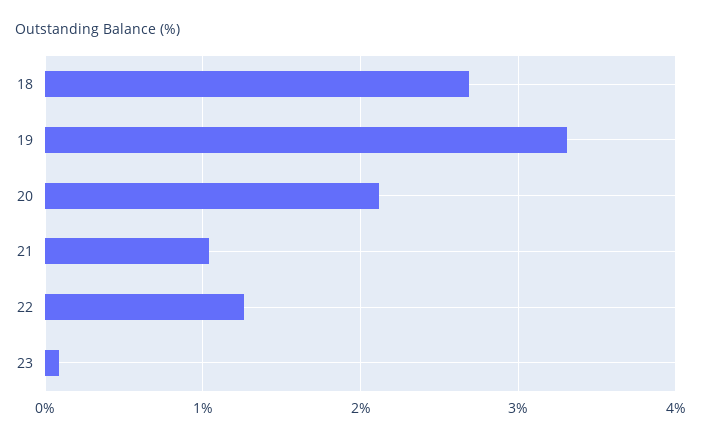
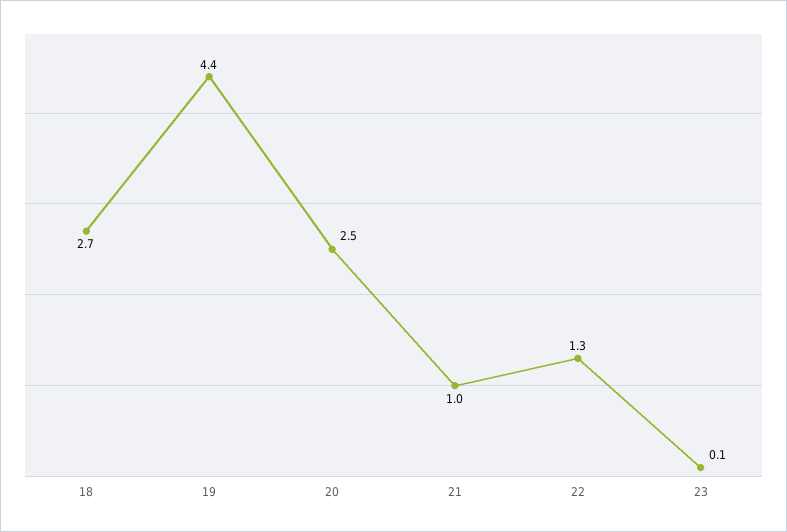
19: 3.3 -> 4.4
20: 2.1 -> 2.5

